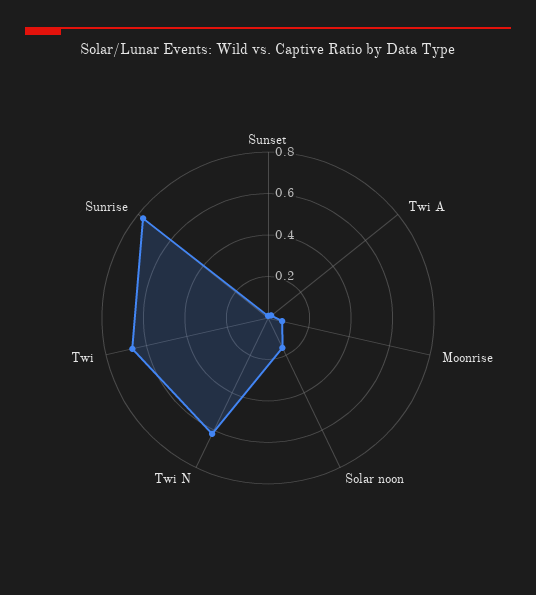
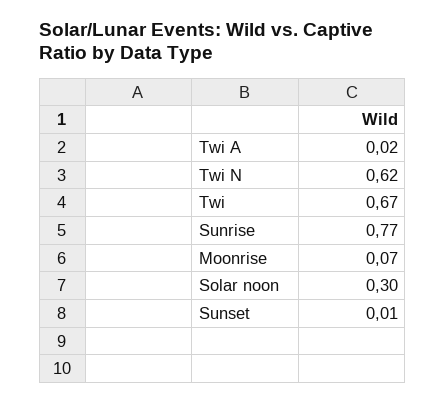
Solar noon: 0.15 -> 0.3

